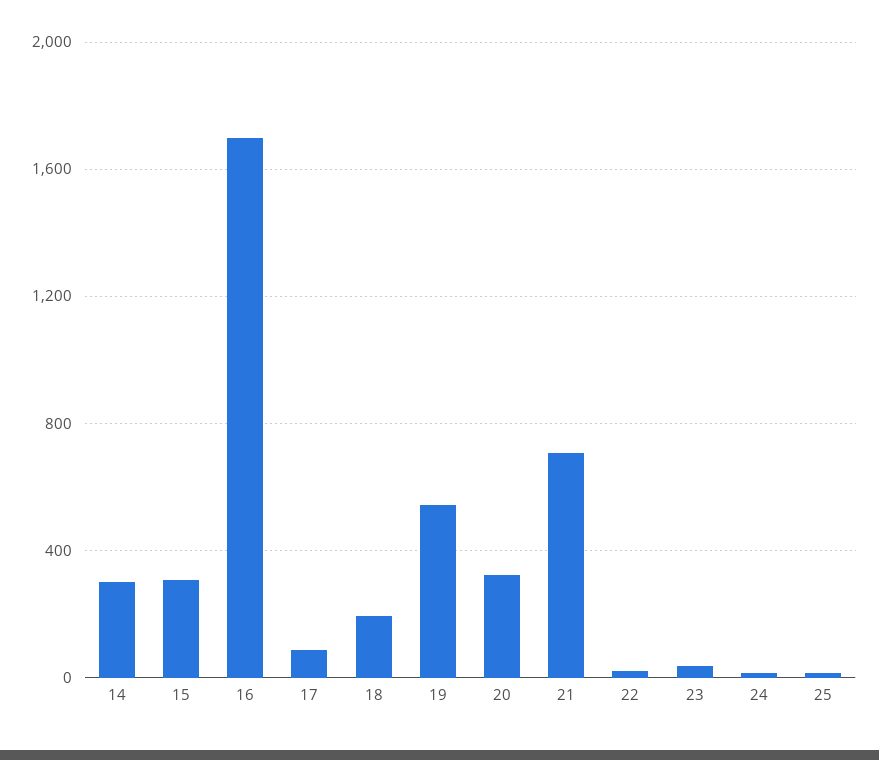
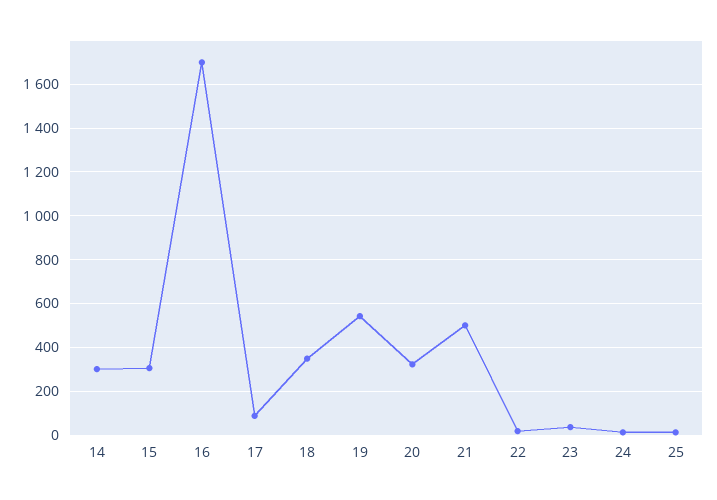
18: 200 -> 350
21: 700 -> 500

